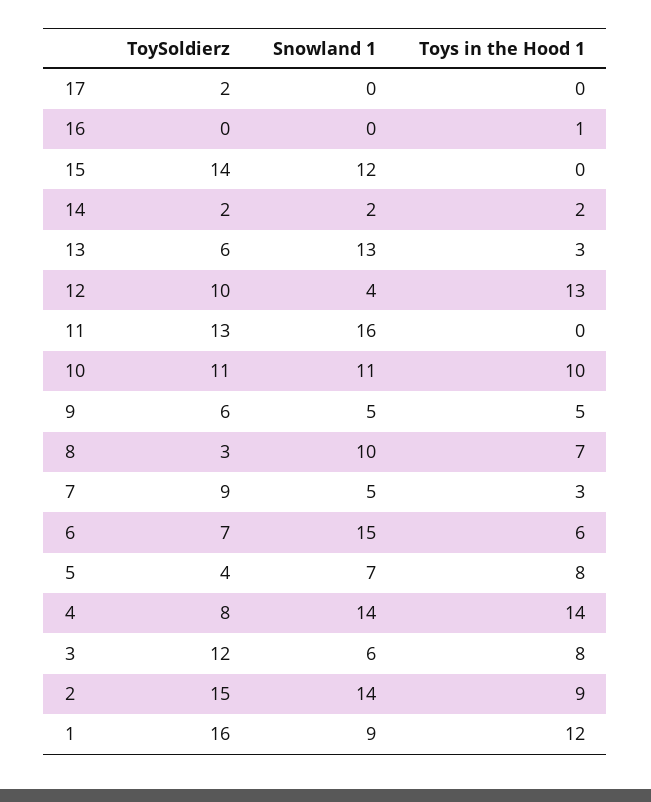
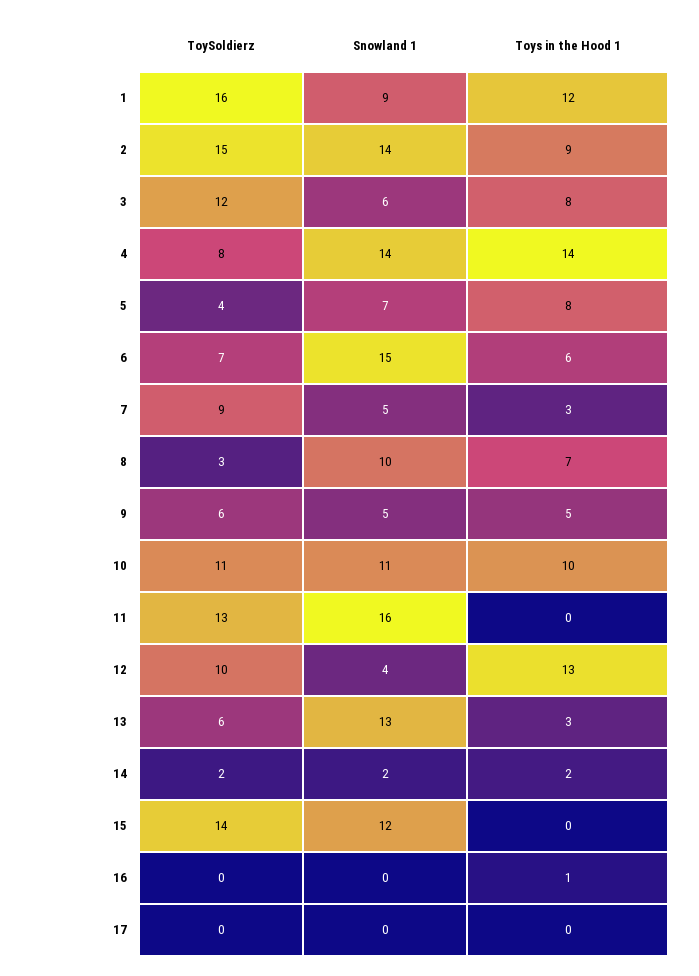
ToySoldierz, 17: 2 -> 0

